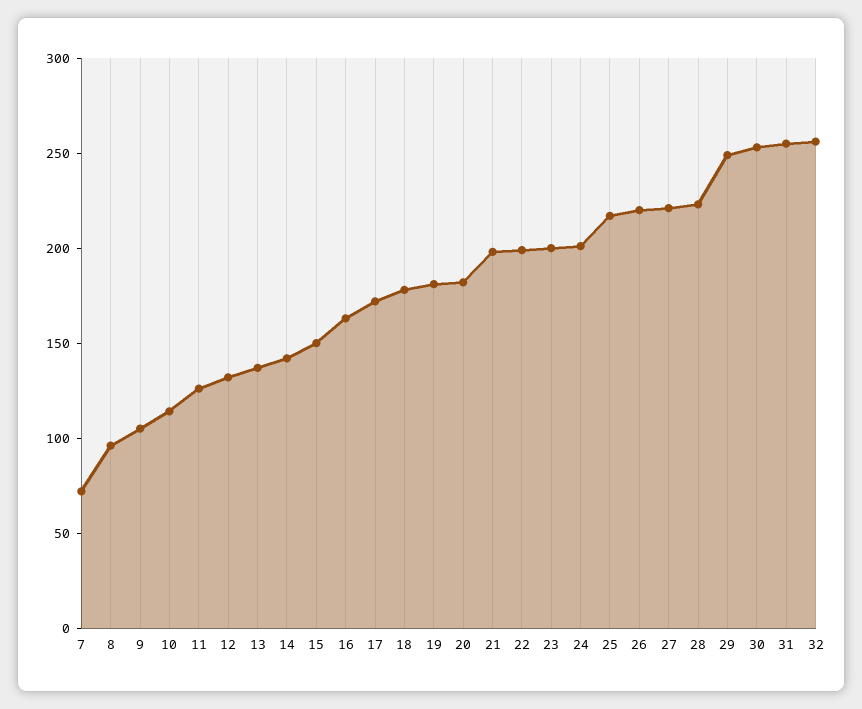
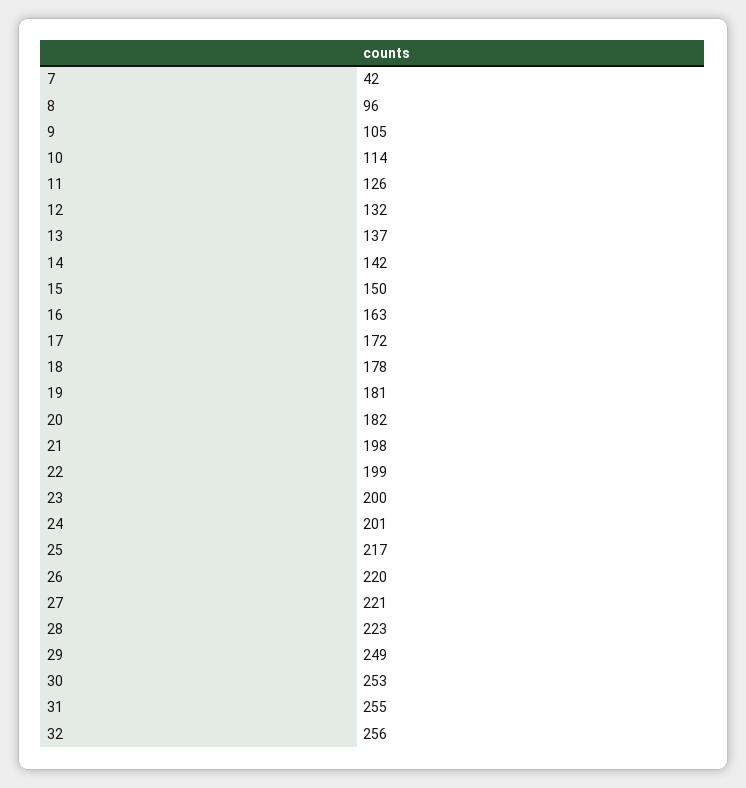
7: 70 -> 42

